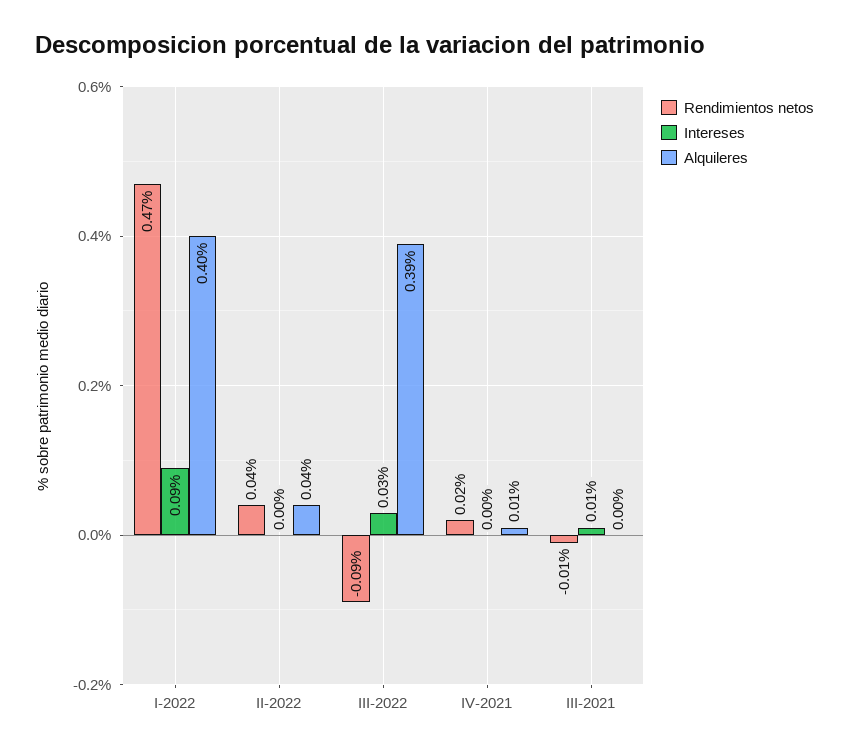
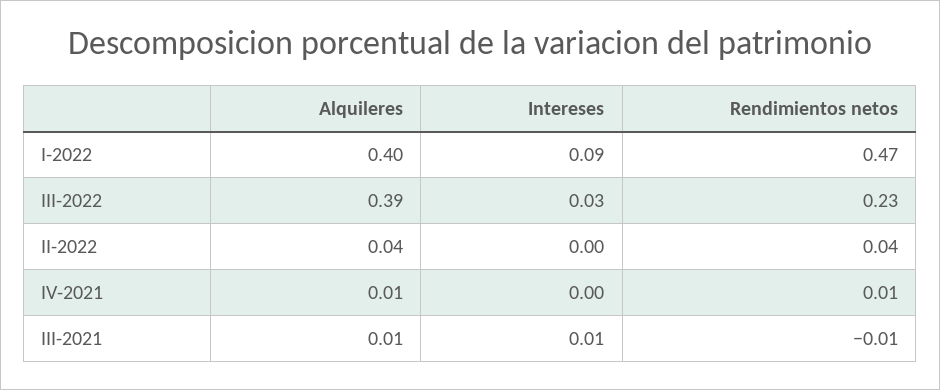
Rendimientos netos, III-2022: -0.09 -> 0.23
Rendimientos netos, IV-2021: 0.02 -> 0.01
Alquileres, III-2021: 0 -> 0.01

